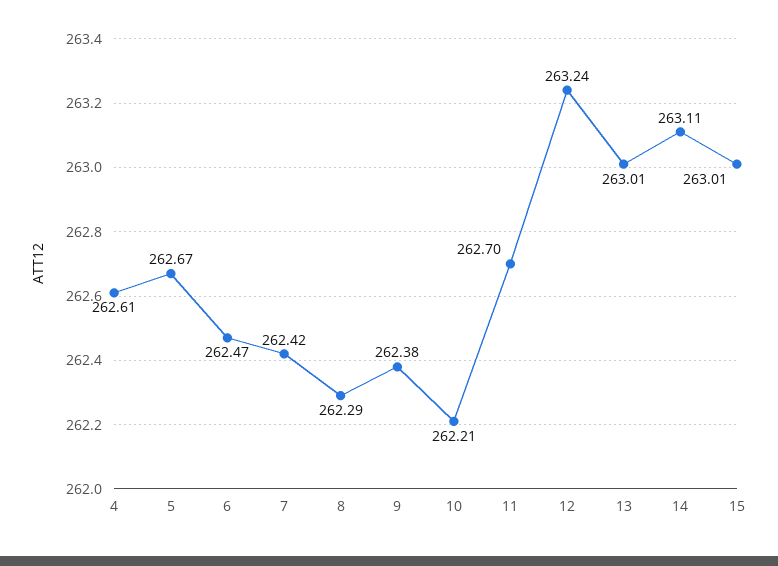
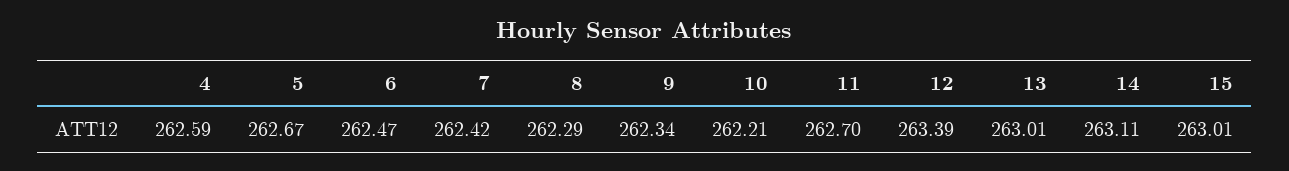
4: 262.61 -> 262.59
9: 262.38 -> 262.34
12: 263.24 -> 263.39

